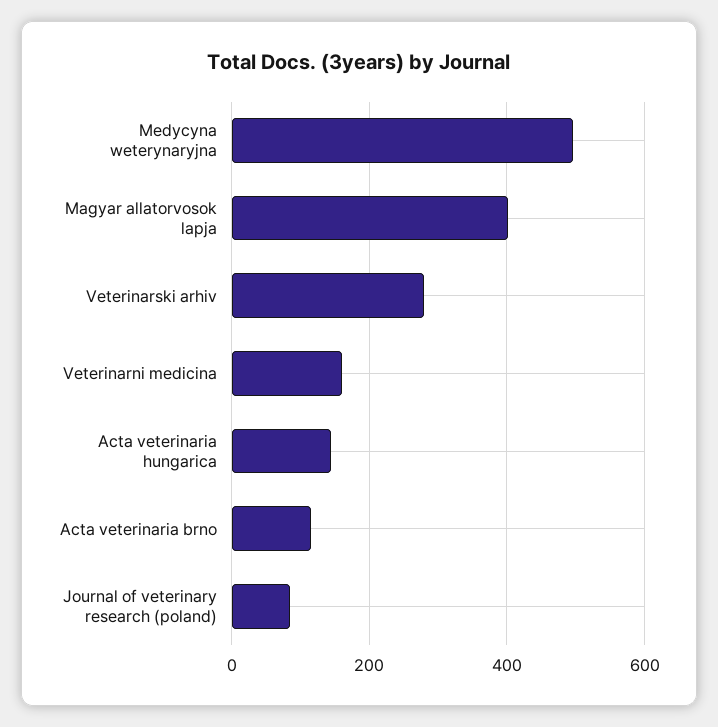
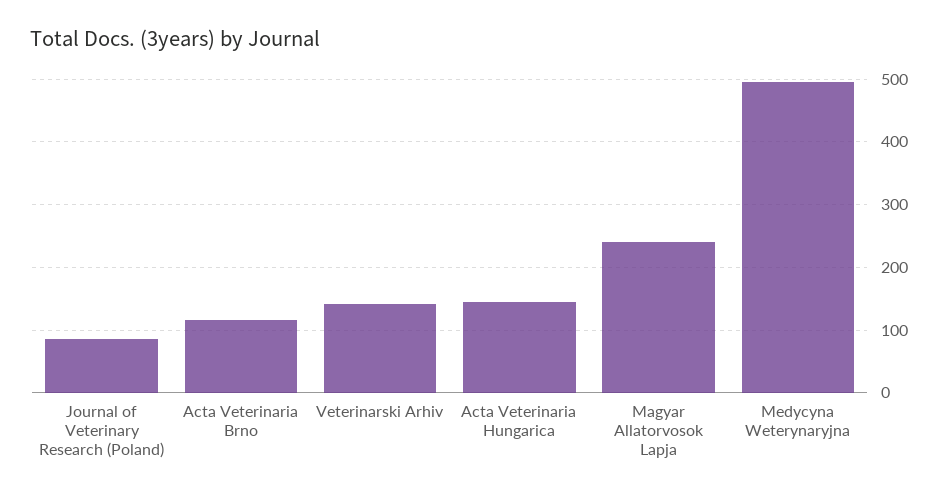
Magyar allatorvosok lapja: 400 -> 240
Veterinarski arhiv: 280 -> 140
Veterinarni medicina: 160 -> none

